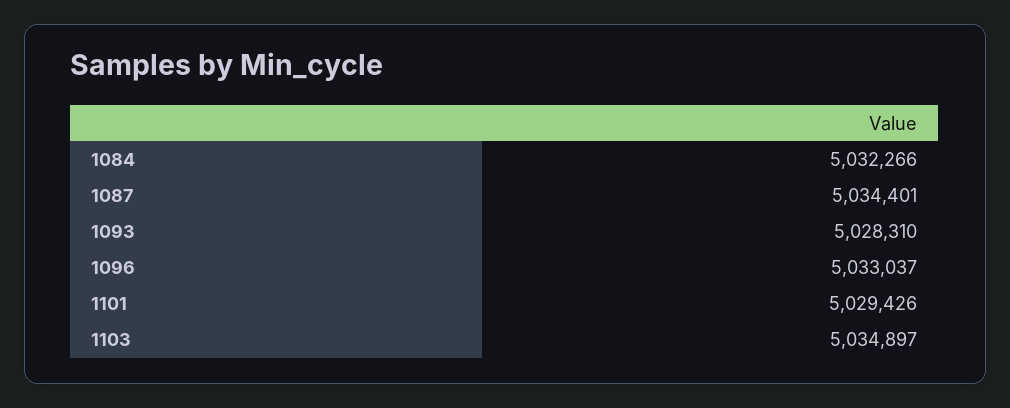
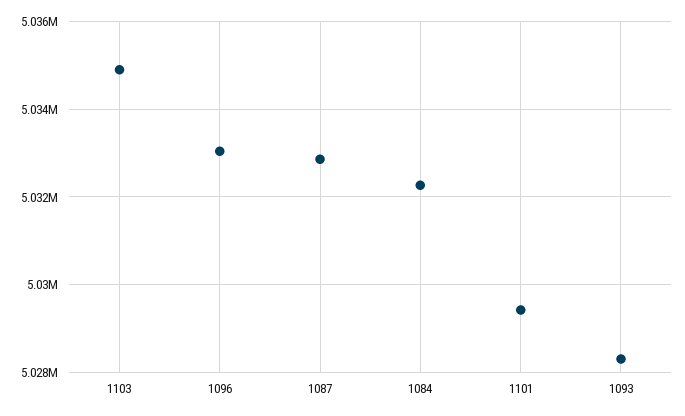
1087: 5034401 -> 5032800

